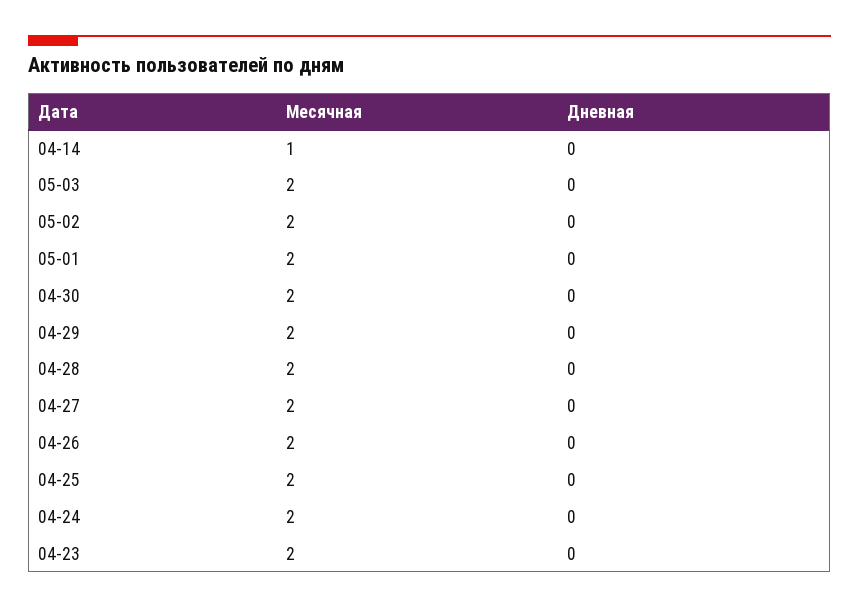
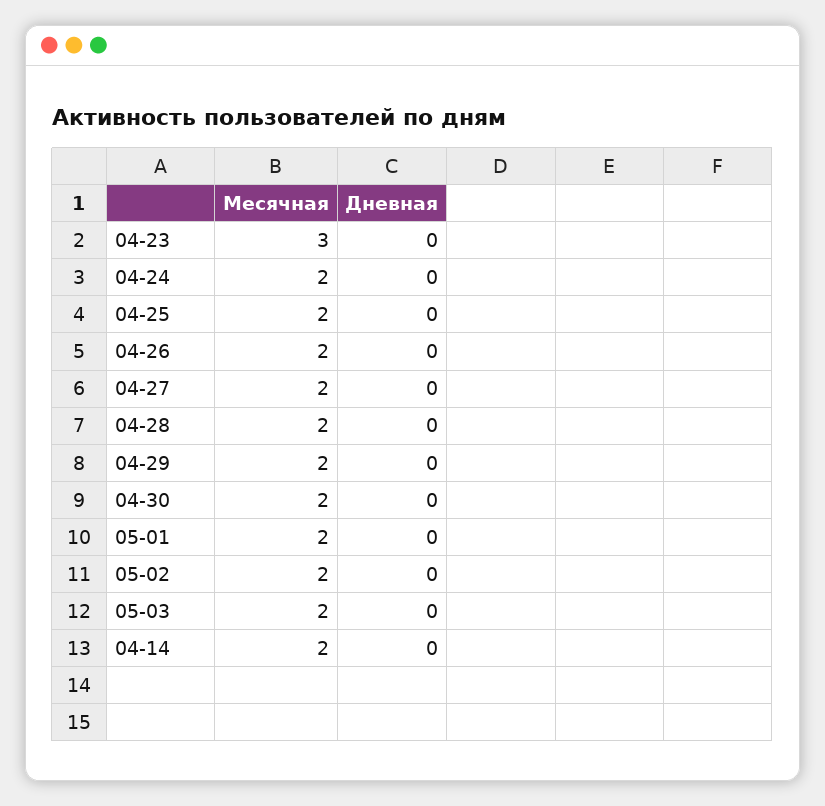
Месячная, 04-14: 1 -> 2
Месячная, 04-23: 2 -> 3

